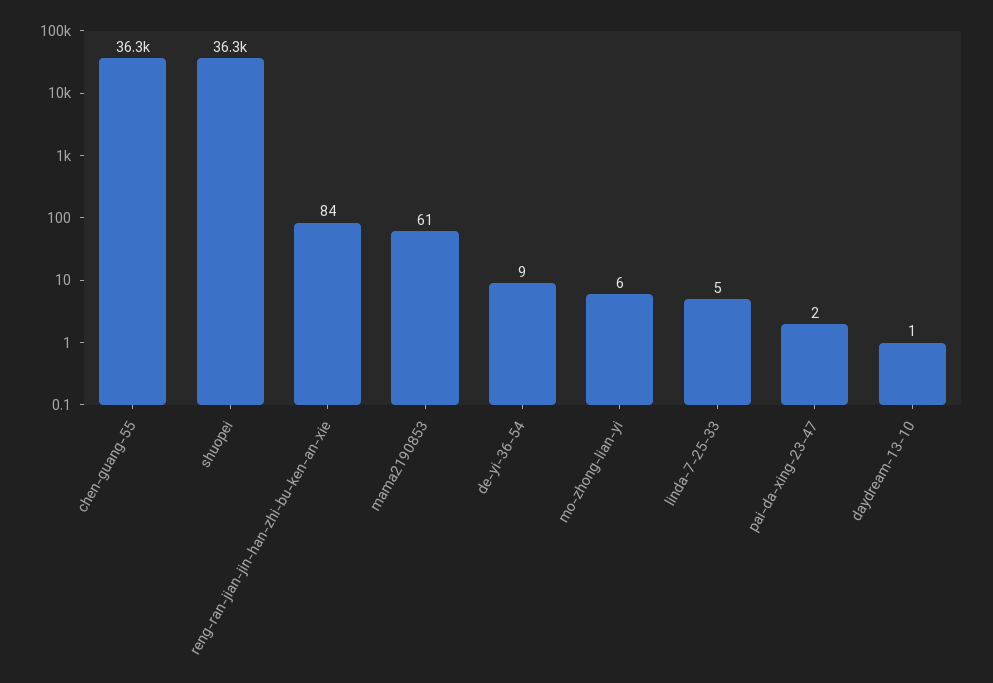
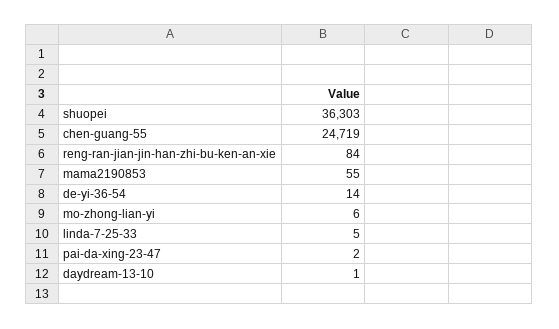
chen-guang-55: 36300 -> 24719
mama2190853: 61 -> 55
de-yi-36-54: 9 -> 14

